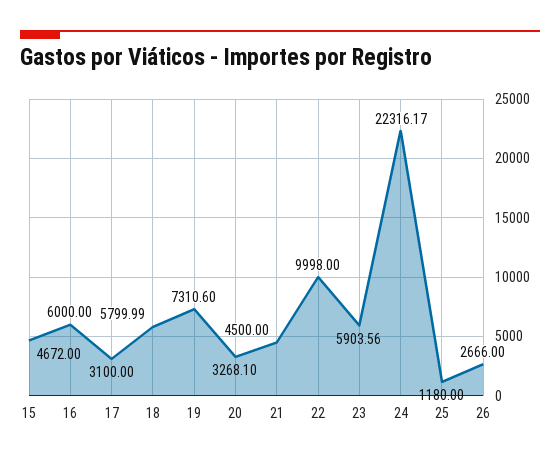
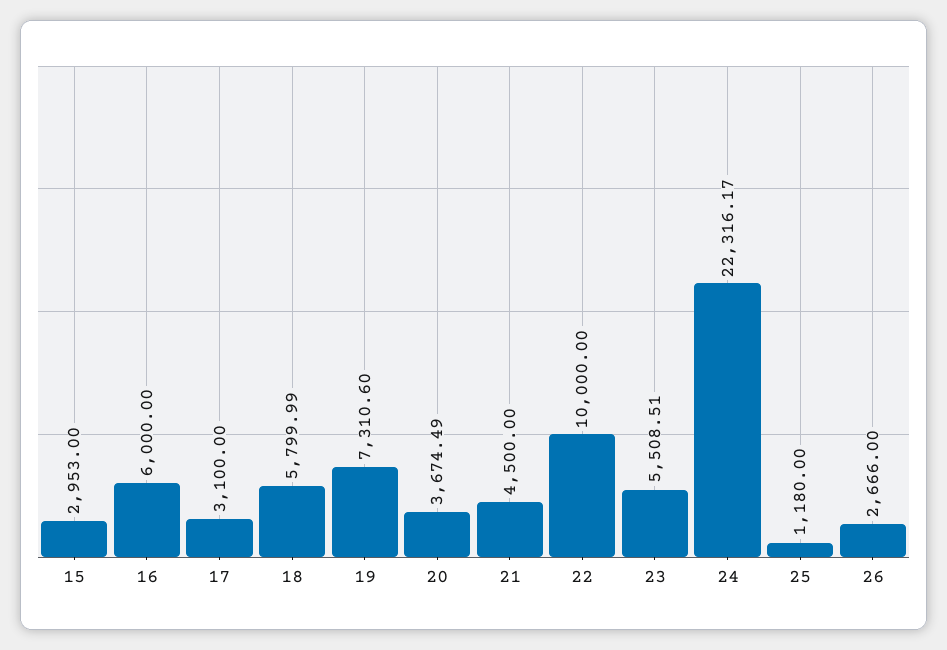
15: 4672 -> 2953
20: 3268.1 -> 3674.49
22: 9998 -> 10000
23: 5903.56 -> 5508.51

